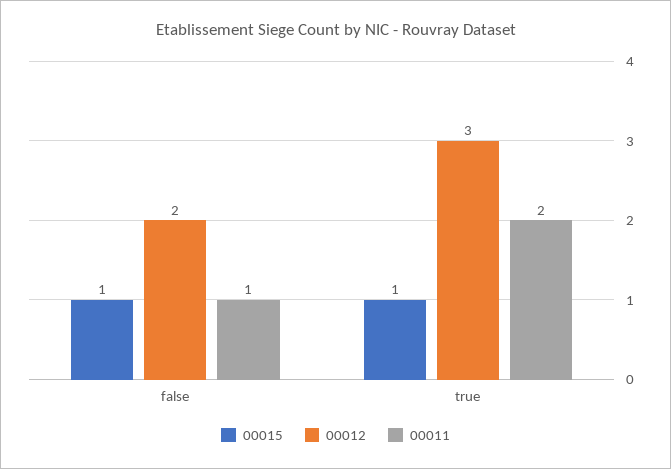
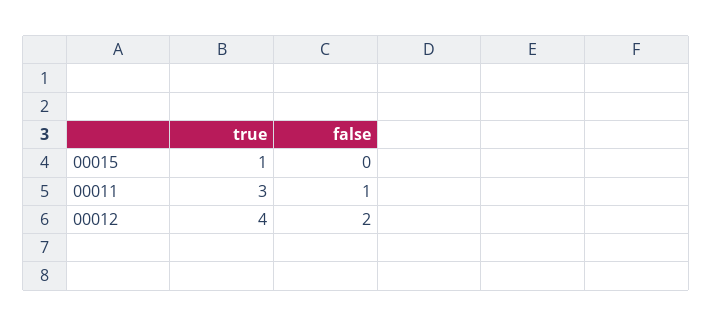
00015, false: 1 -> 0
00012, true: 3 -> 4
00011, true: 2 -> 3

